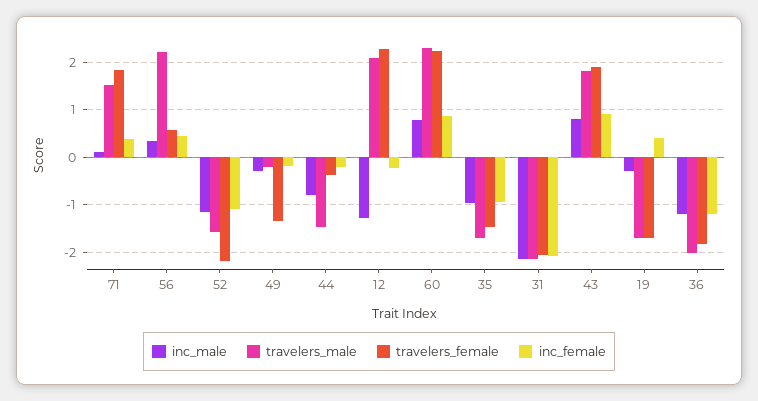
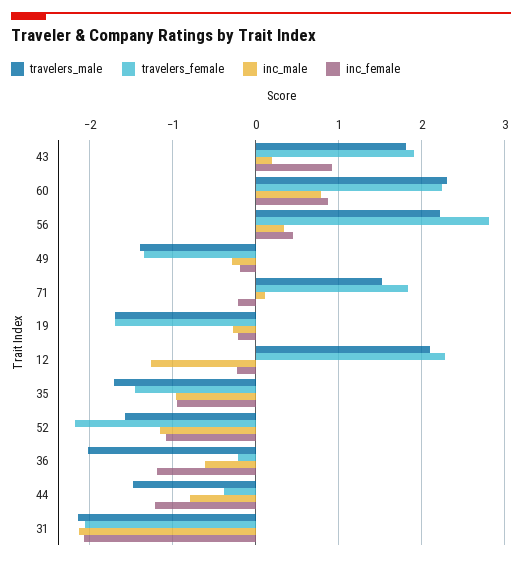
inc_female, 71: 0.4 -> -0.2
travelers_female, 56: 0.6 -> 2.8
travelers_male, 49: -0.2 -> -1.4
inc_female, 44: -0.2 -> -1.2
inc_male, 43: 0.8 -> 0.2
inc_female, 19: 0.4 -> -0.2
inc_male, 36: -1.2 -> -0.6
travelers_female, 36: -1.8 -> -0.2

